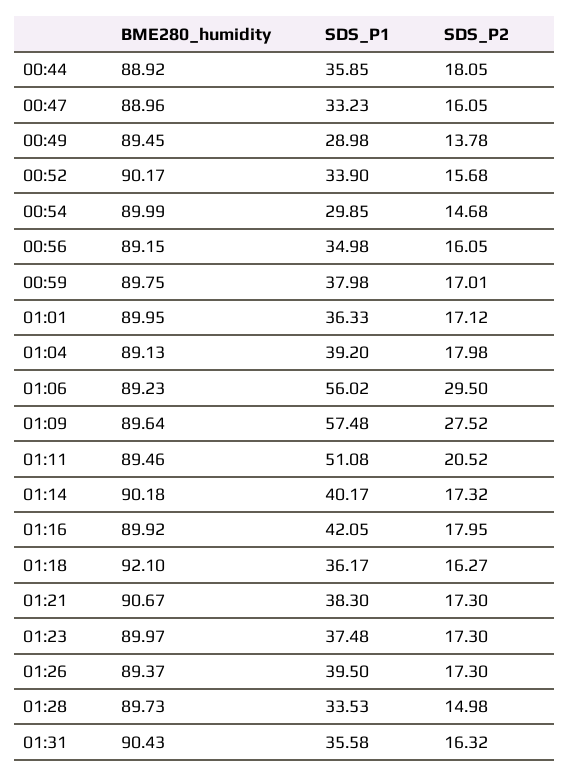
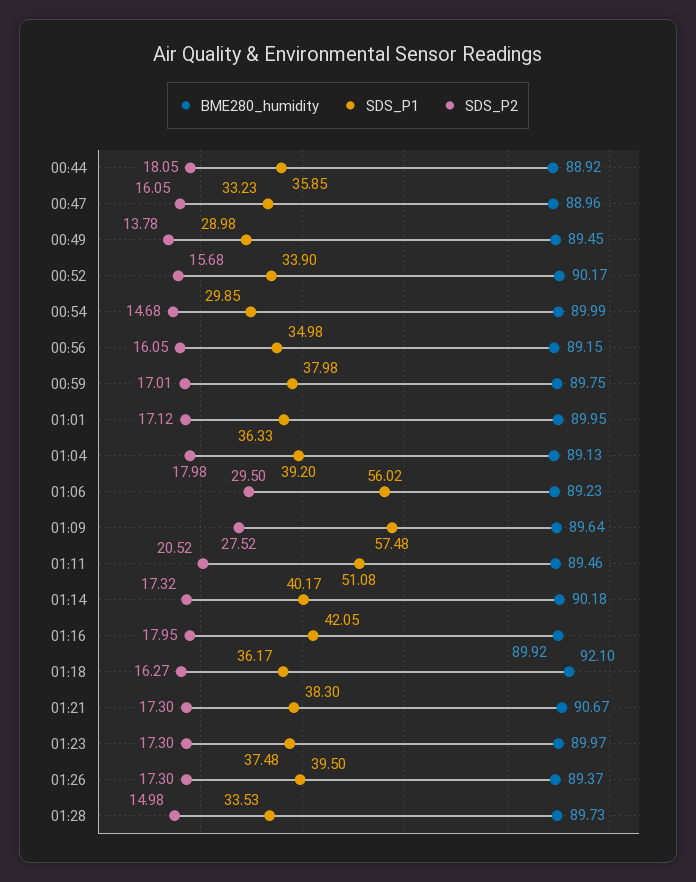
BME280_humidity, 01:31: 90.43 -> none
SDS_P1, 01:31: 35.58 -> none
SDS_P2, 01:31: 16.32 -> none

